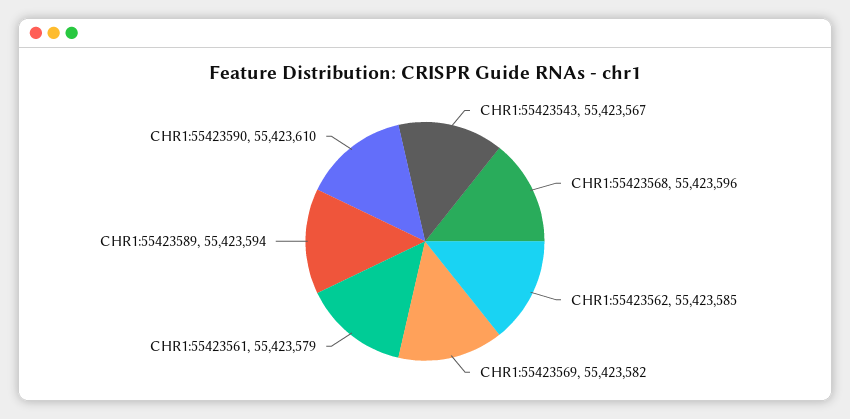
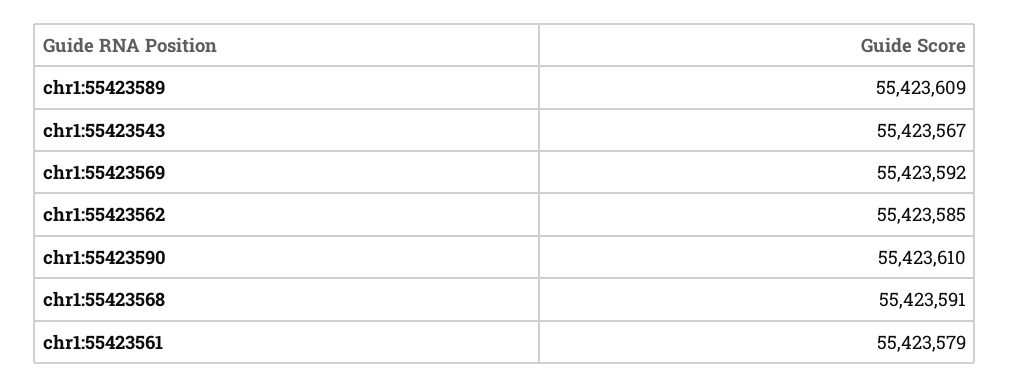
CHR1:55423568: 55423596 -> 55423591
CHR1:55423569: 55423582 -> 55423592
CHR1:55423589: 55423594 -> 55423609

